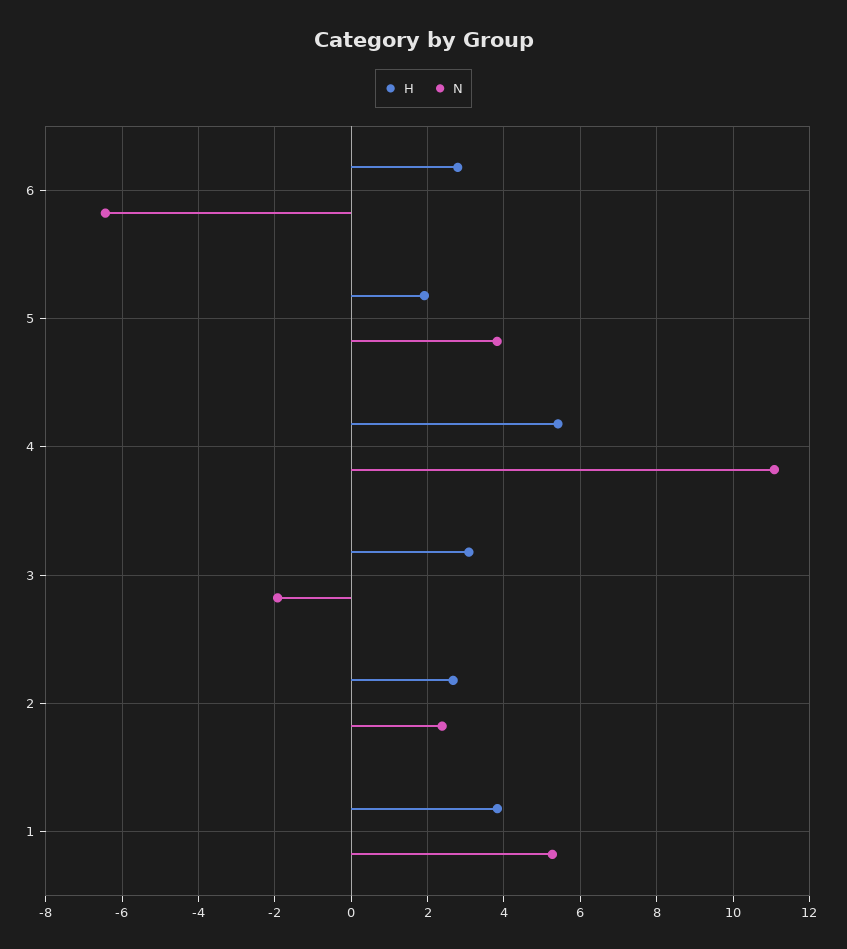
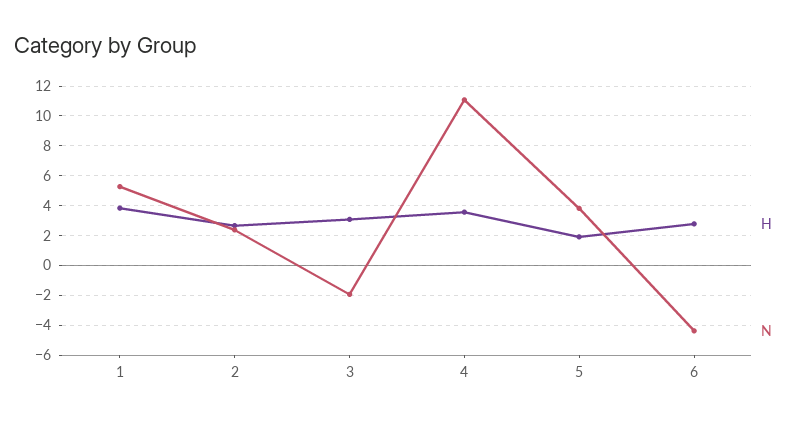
N, 6: -6.4 -> -4.5
H, 4: 5.4 -> 3.5

